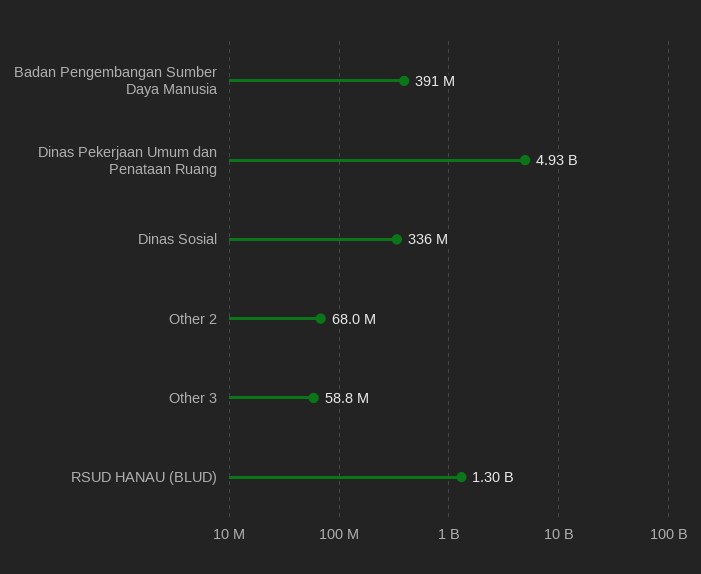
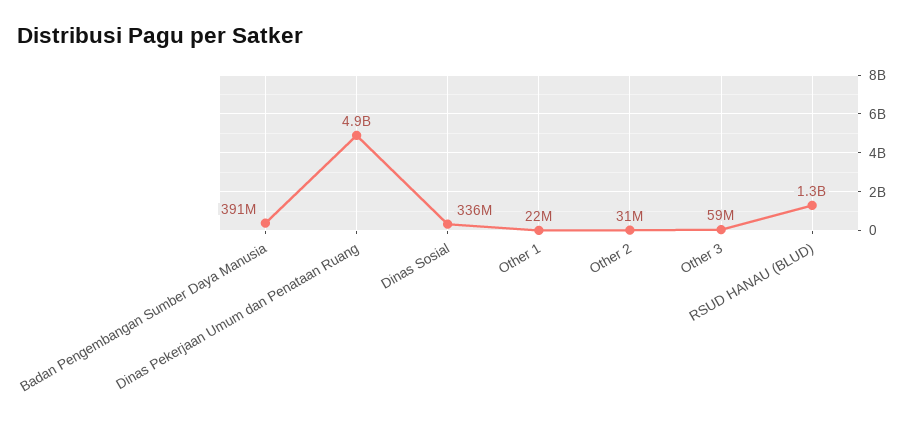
Other 2: 68000000 -> 31000000
Other 1: none -> 22000000

